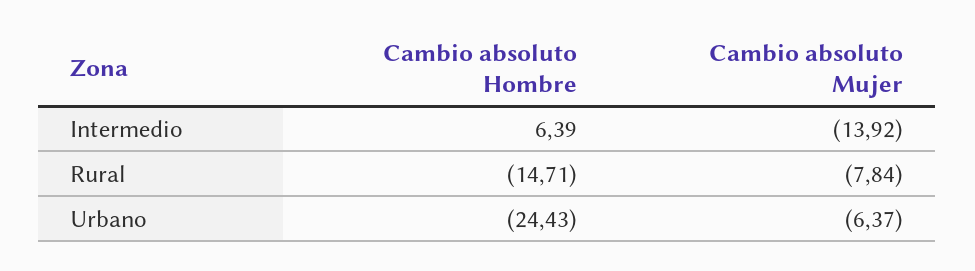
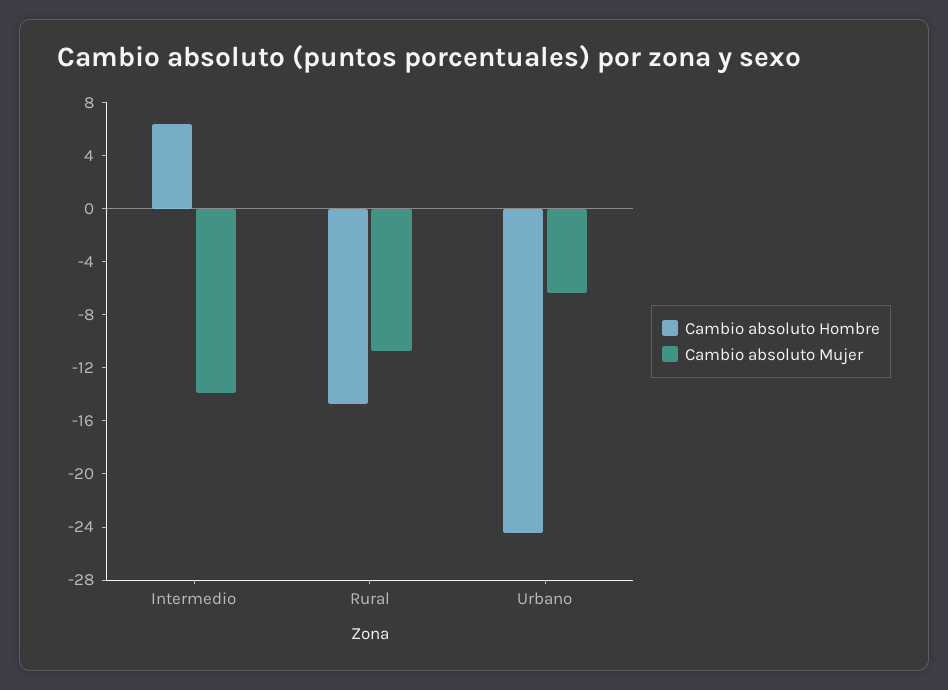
Cambio absoluto Mujer, Rural: -7.84 -> -11

